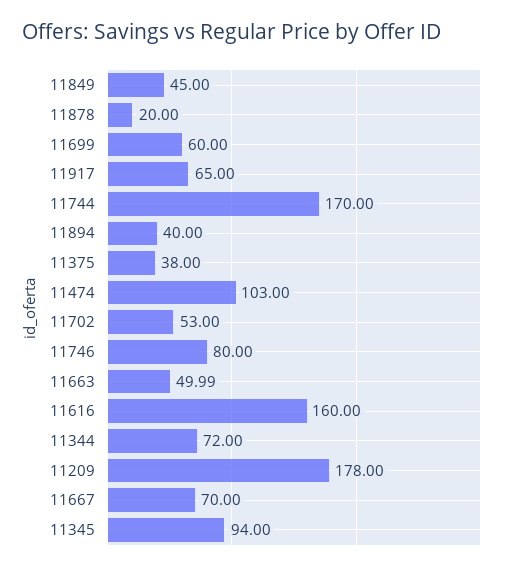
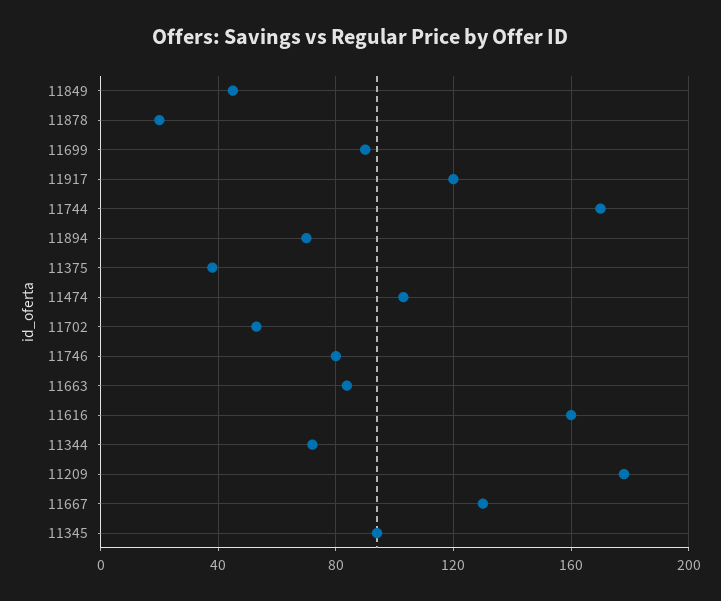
11699: 60 -> 90
11917: 65 -> 120
11894: 40 -> 70
11663: 49.99 -> 85
11667: 70 -> 130

